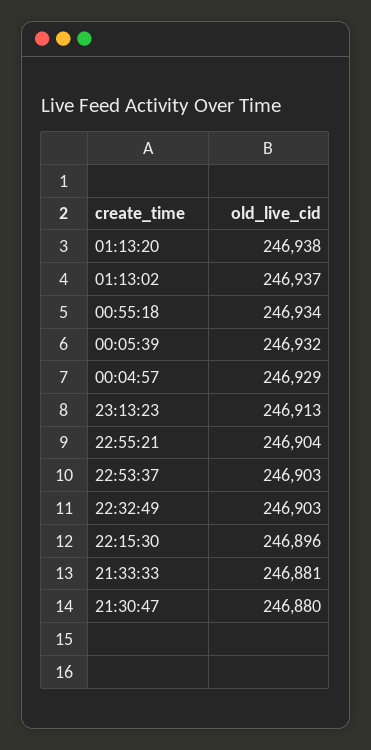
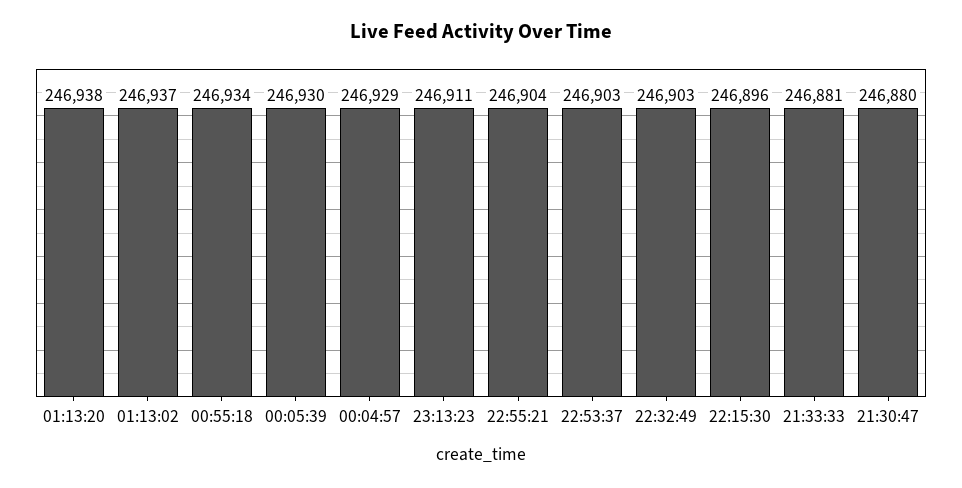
00:05:39: 246932 -> 246930
23:13:23: 246913 -> 246911

